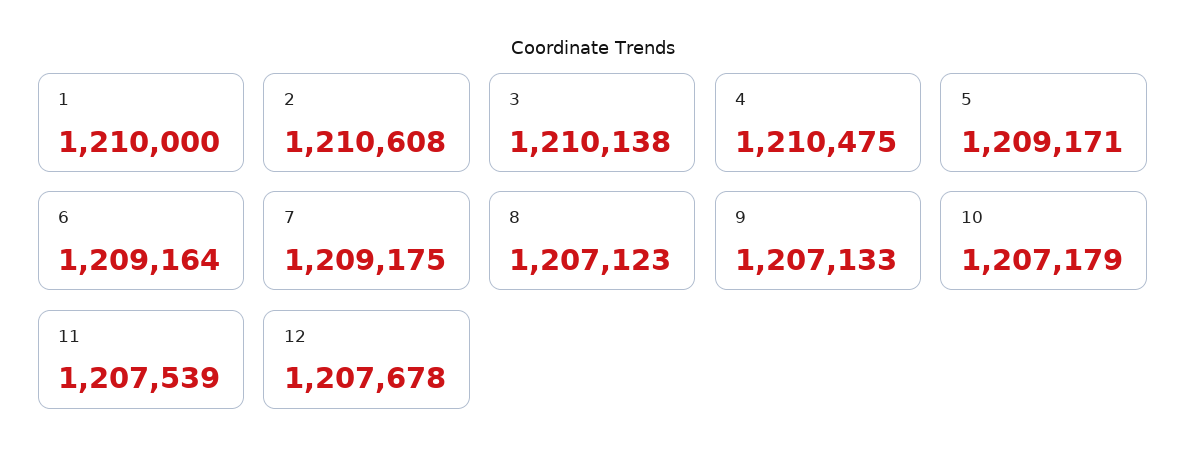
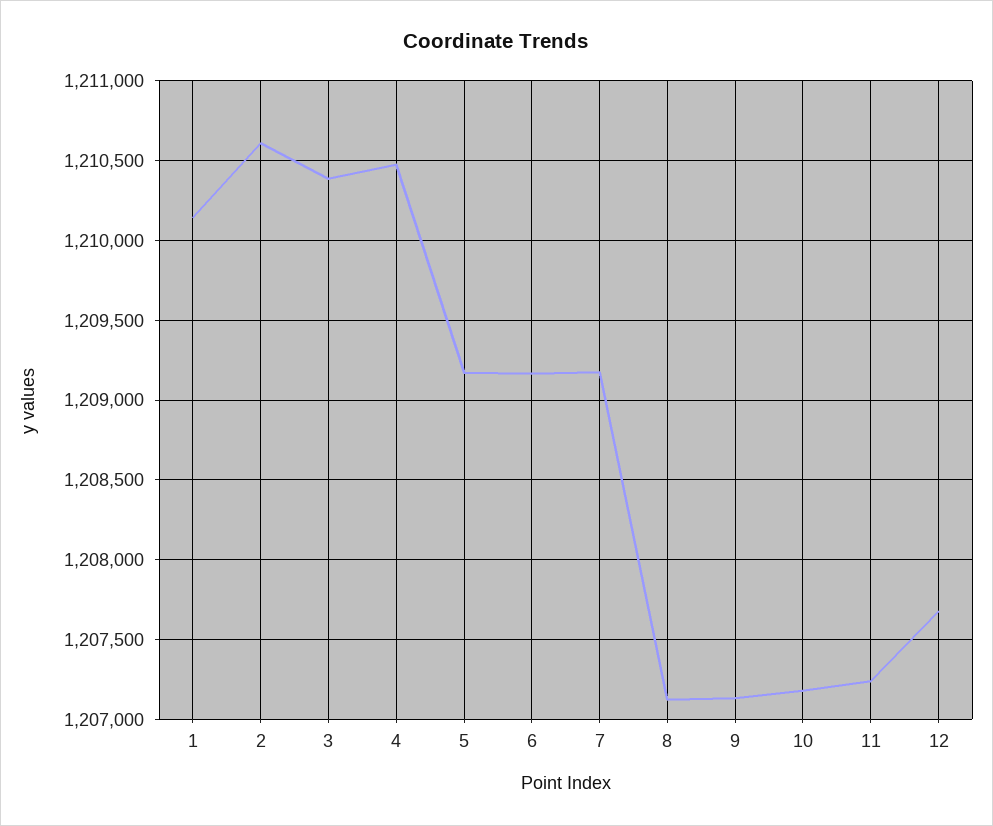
1: 1210000 -> 1210150
3: 1210138 -> 1210400
11: 1207539 -> 1207250

